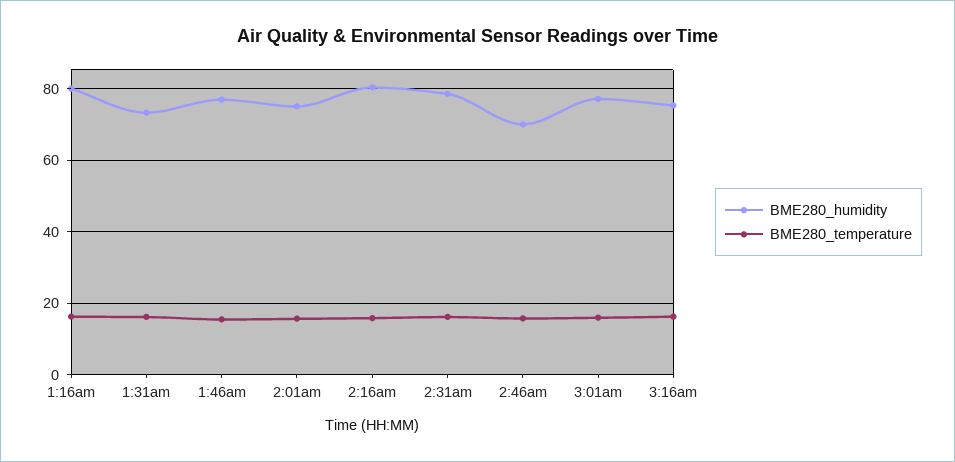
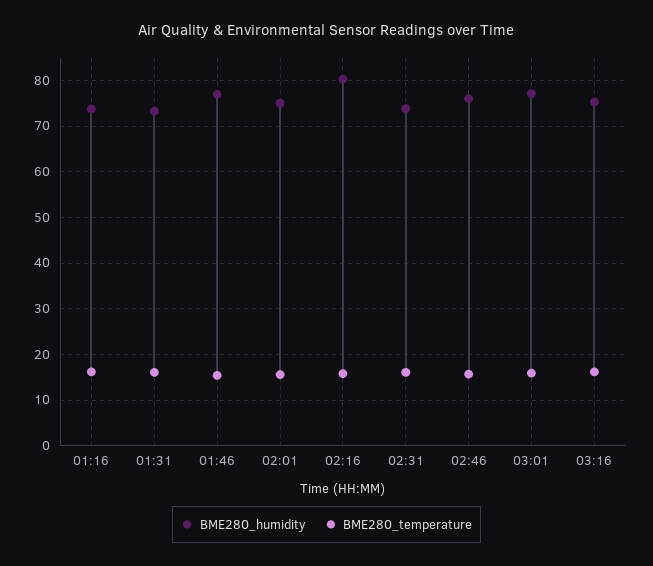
BME280_humidity, 1:16am: 80 -> 74
BME280_humidity, 2:31am: 78 -> 74
BME280_humidity, 2:46am: 70 -> 76

